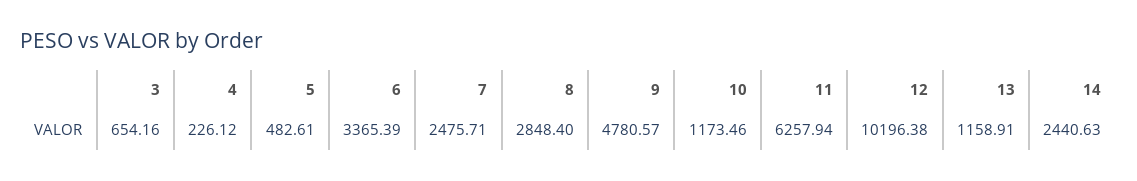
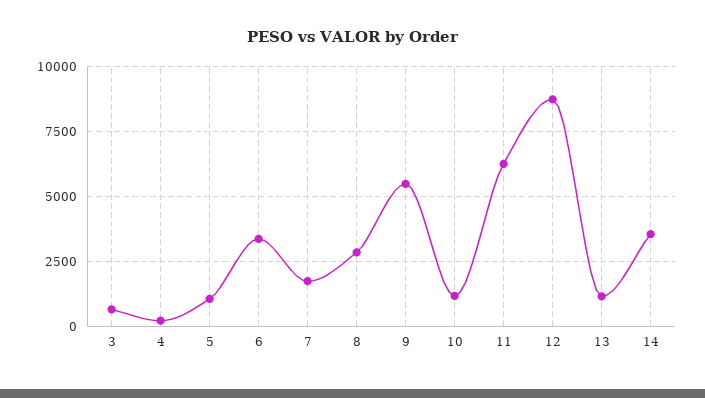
5: 482.61 -> 1000
7: 2475.71 -> 1750
9: 4780.57 -> 5500
12: 10196.38 -> 8750
14: 2440.63 -> 3500

